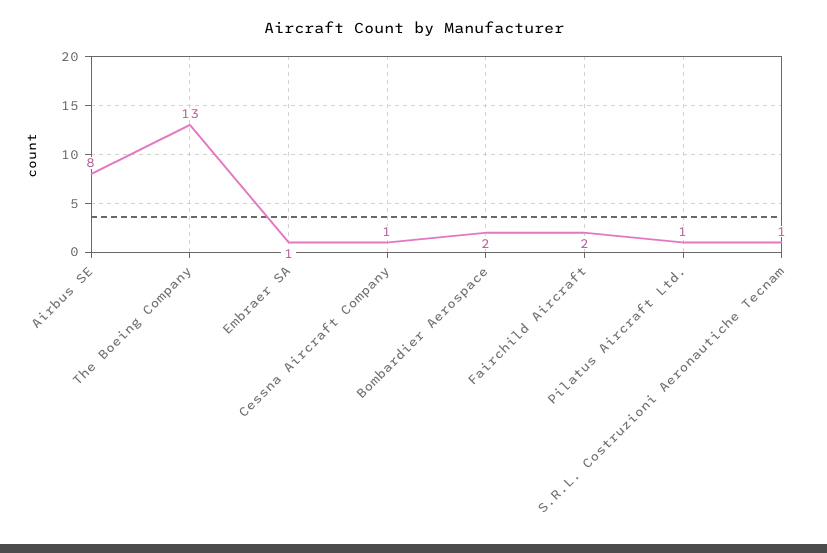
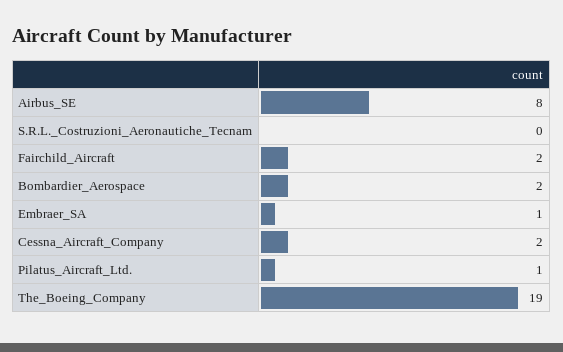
The Boeing Company: 13 -> 19
Cessna Aircraft Company: 1 -> 2
S.R.L. Costruzioni Aeronautiche Tecnam: 1 -> 0

